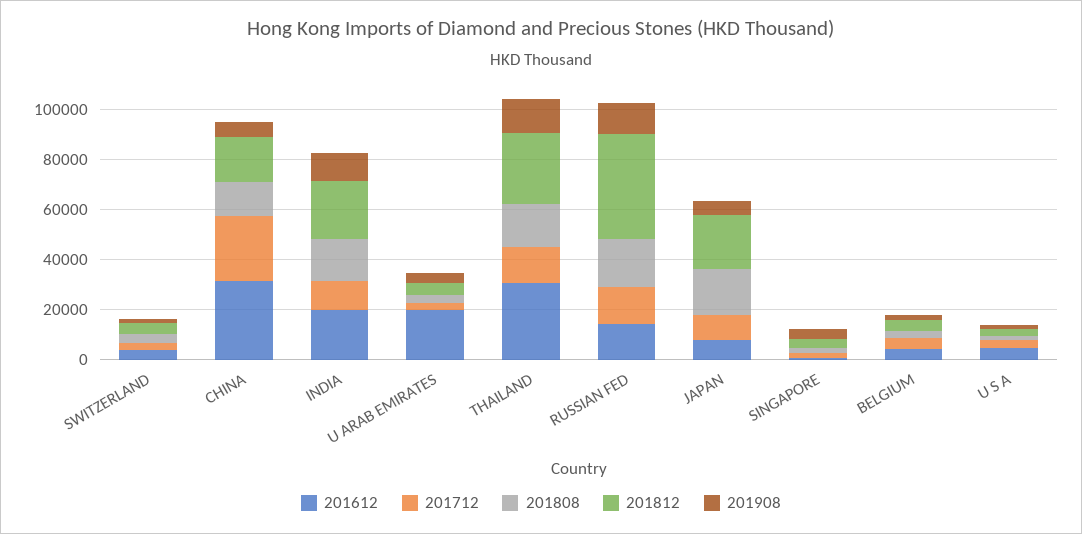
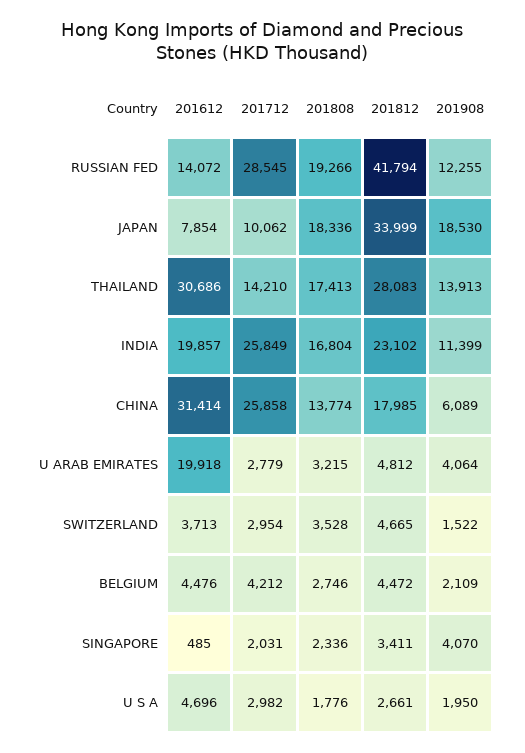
201712, INDIA: 10000 -> 25849
201712, RUSSIAN FED: 15000 -> 28545
201812, JAPAN: 20000 -> 33999
201908, JAPAN: 5000 -> 18530

